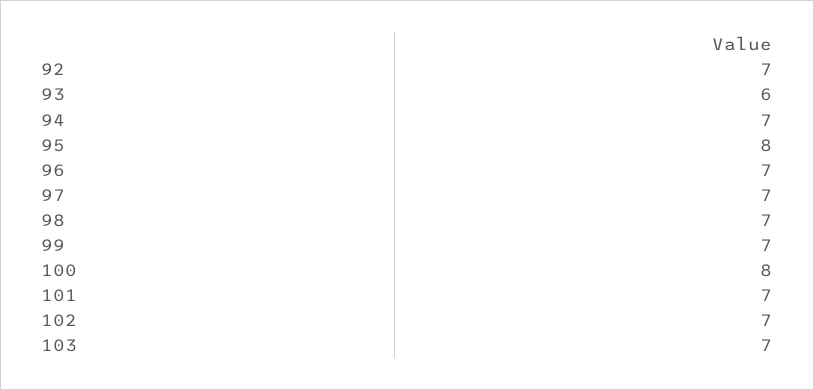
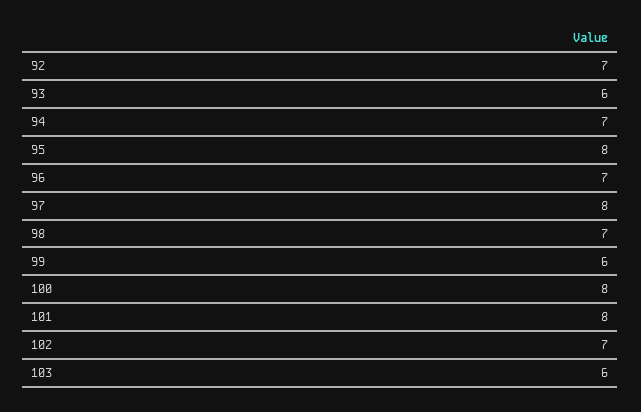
97: 7 -> 8
99: 7 -> 6
101: 7 -> 8
103: 7 -> 6

